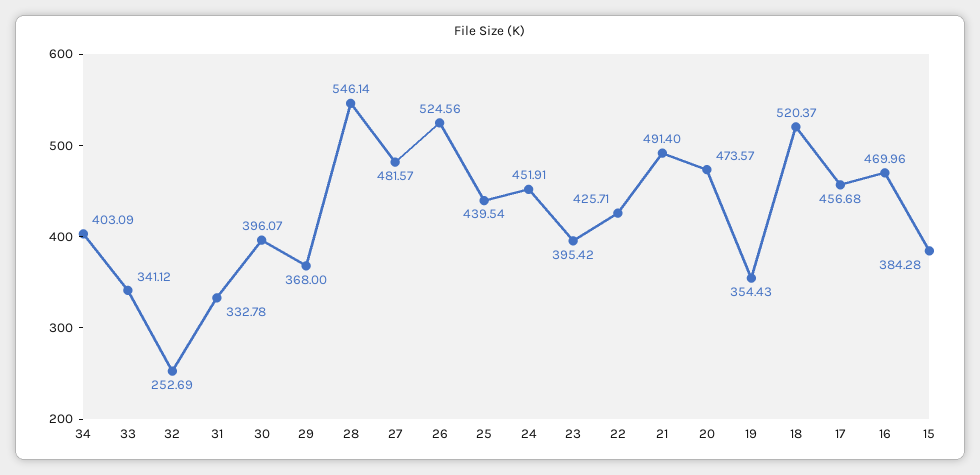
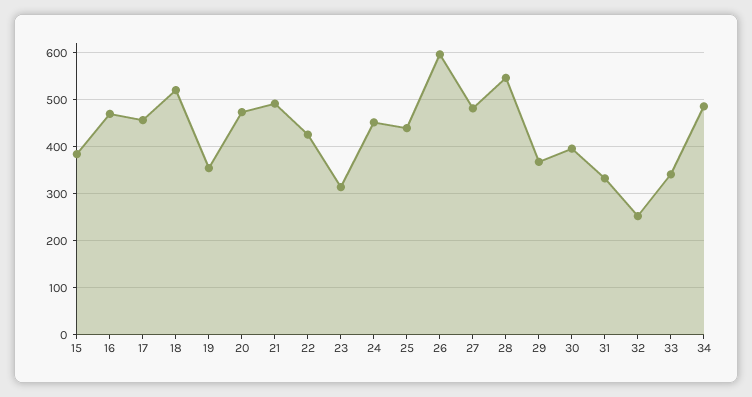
34: 403.09 -> 480
26: 524.56 -> 600
23: 395.42 -> 320

